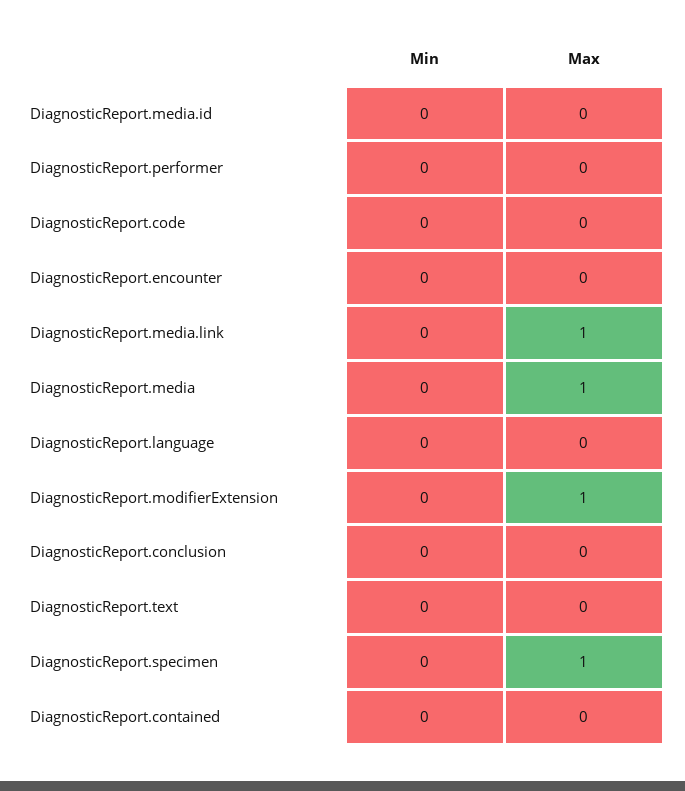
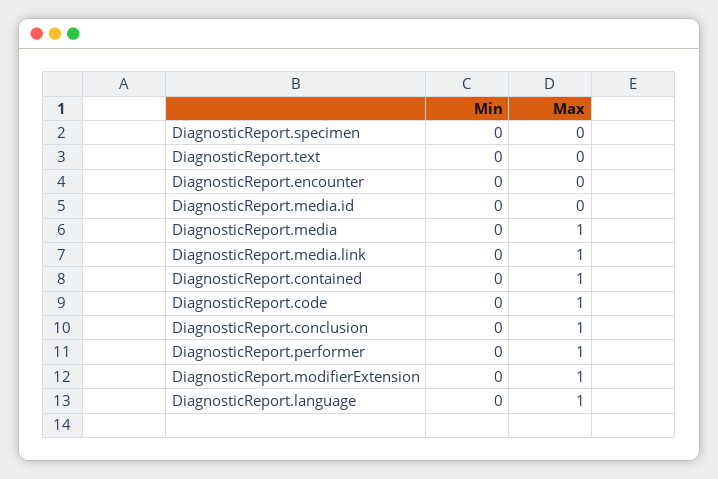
Max, DiagnosticReport.performer: 0 -> 1
Max, DiagnosticReport.code: 0 -> 1
Max, DiagnosticReport.language: 0 -> 1
Max, DiagnosticReport.conclusion: 0 -> 1
Max, DiagnosticReport.specimen: 1 -> 0
Max, DiagnosticReport.contained: 0 -> 1

